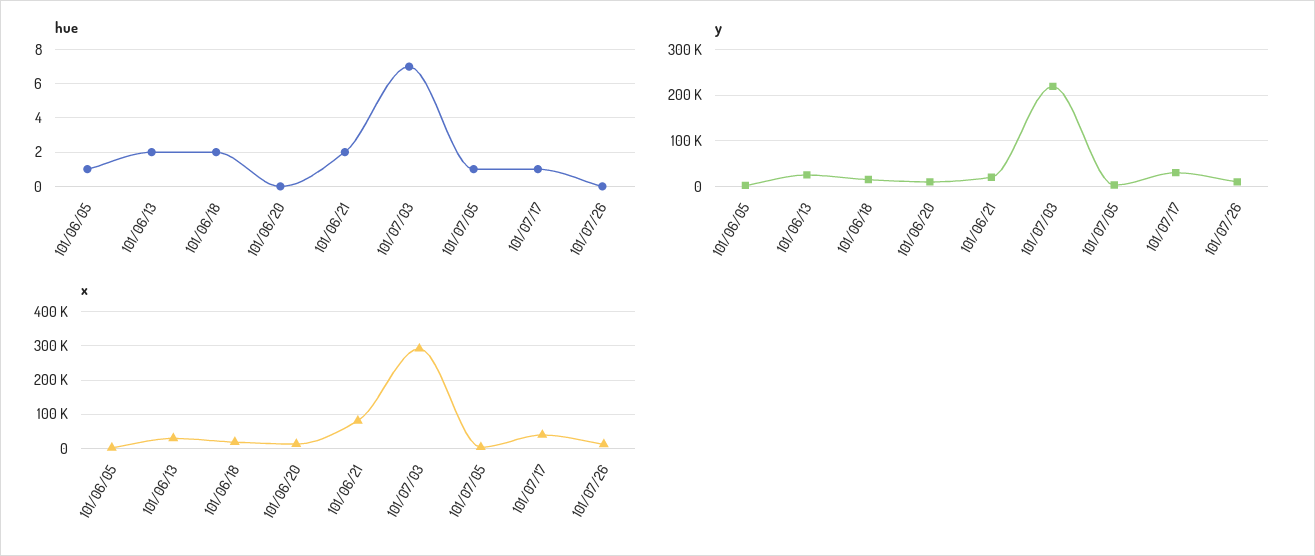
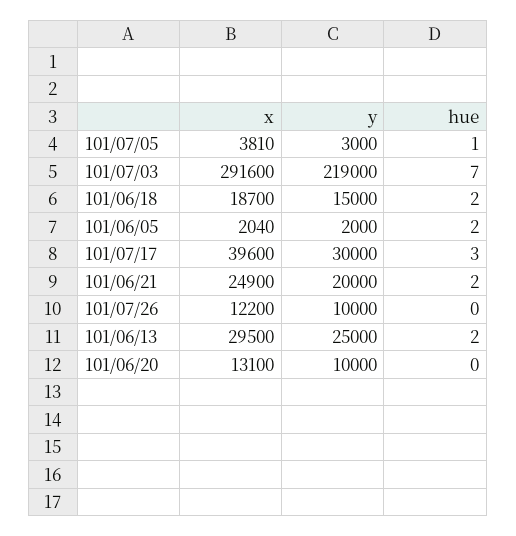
hue, 101/06/05: 1 -> 2
hue, 101/07/17: 1 -> 3
x, 101/06/21: 80000 -> 24900

